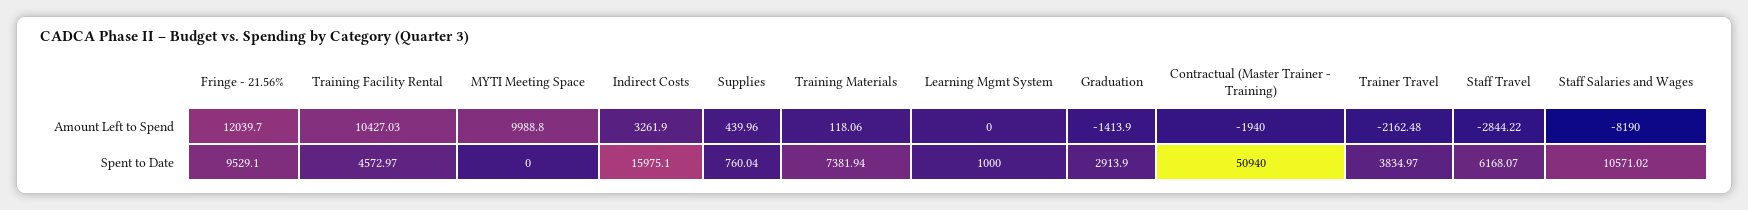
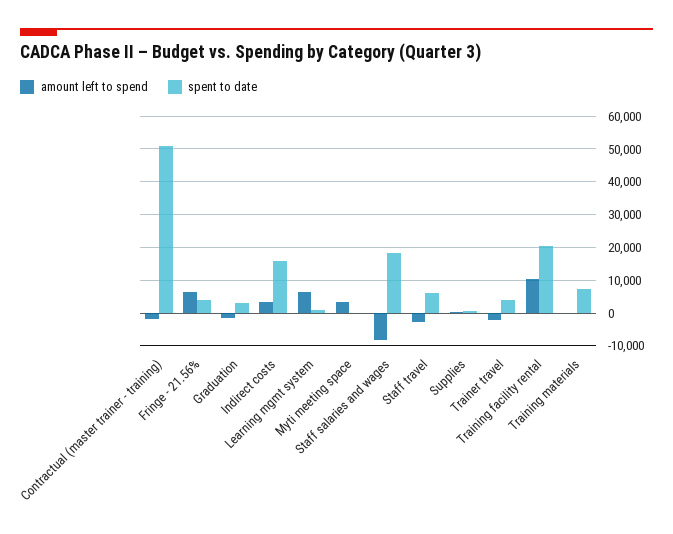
Amount Left to Spend, Fringe - 21.56%: 12039.7 -> 6000
Amount Left to Spend, MYTI Meeting Space: 9988.8 -> 4000
Amount Left to Spend, Learning Mgmt System: 0 -> 6000
Spent to Date, Fringe - 21.56%: 9529.1 -> 4000
Spent to Date, Training Facility Rental: 4572.97 -> 20000
Spent to Date, Staff Salaries and Wages: 10571.02 -> 18000

